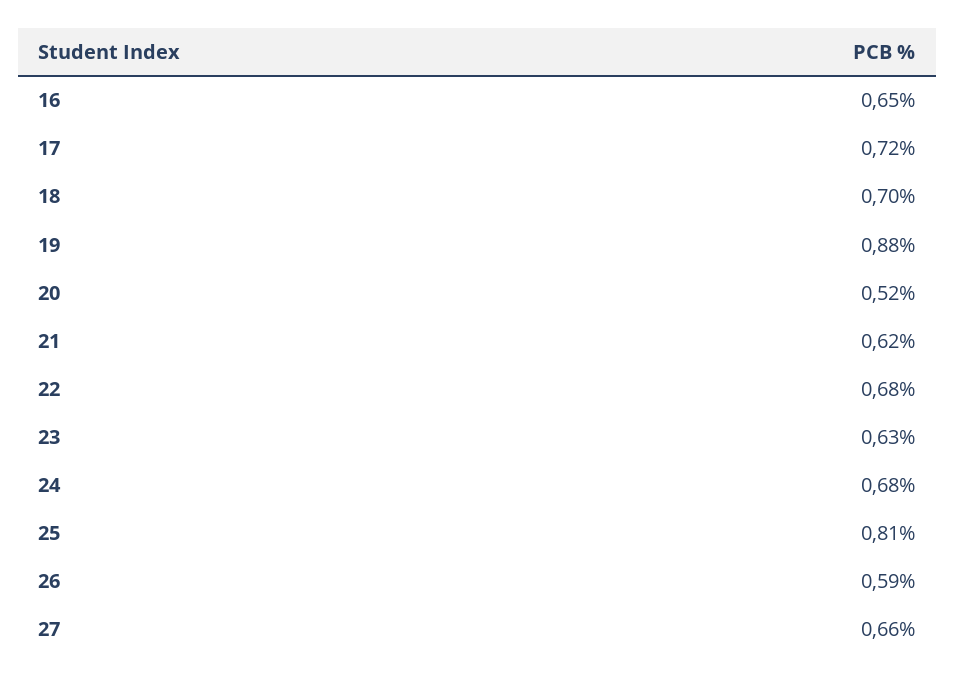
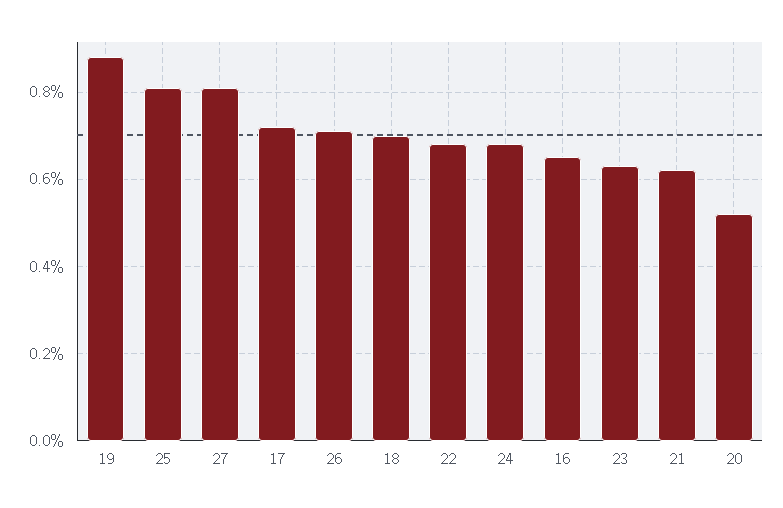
26: 0.59 -> 0.7
27: 0.66 -> 0.8

